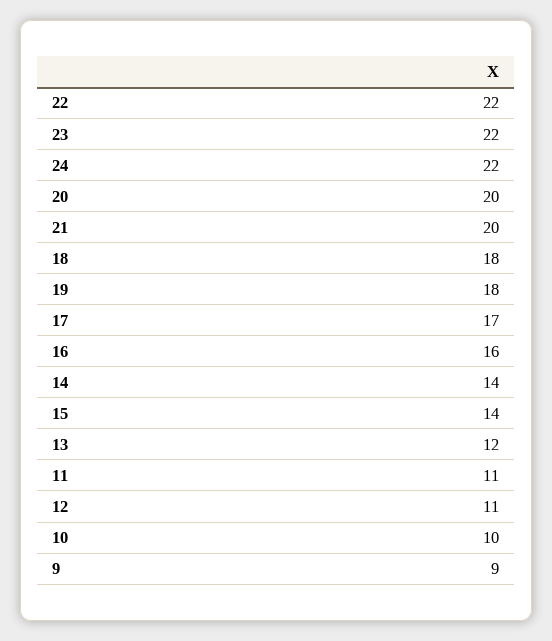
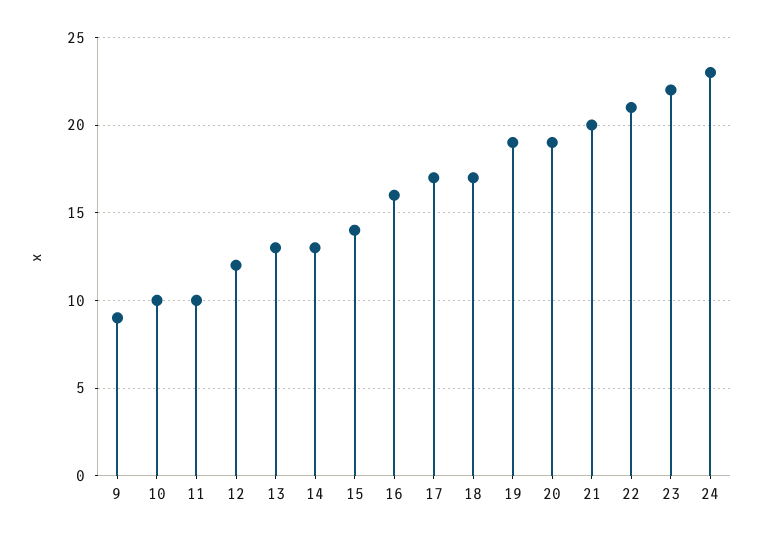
22: 22 -> 21
24: 22 -> 23
20: 20 -> 19
18: 18 -> 17
19: 18 -> 19
14: 14 -> 13
13: 12 -> 13
11: 11 -> 10
12: 11 -> 12

